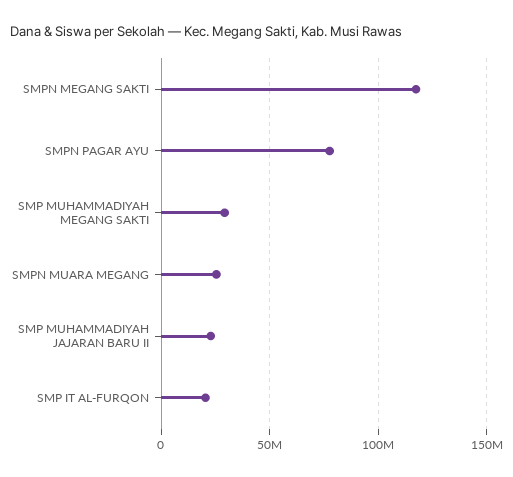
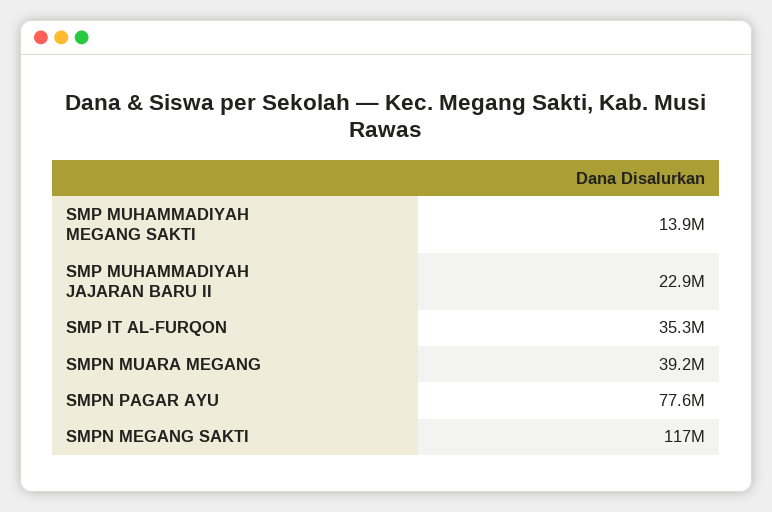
SMP MUHAMMADIYAH MEGANG SAKTI: 30000000 -> 13900000
SMPN MUARA MEGANG: 25000000 -> 39200000
SMP IT AL-FURQON: 20000000 -> 35300000

